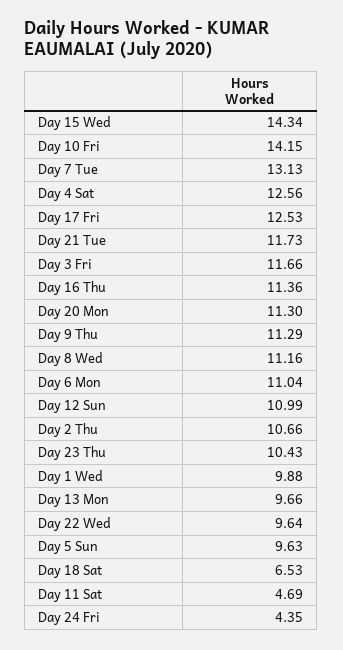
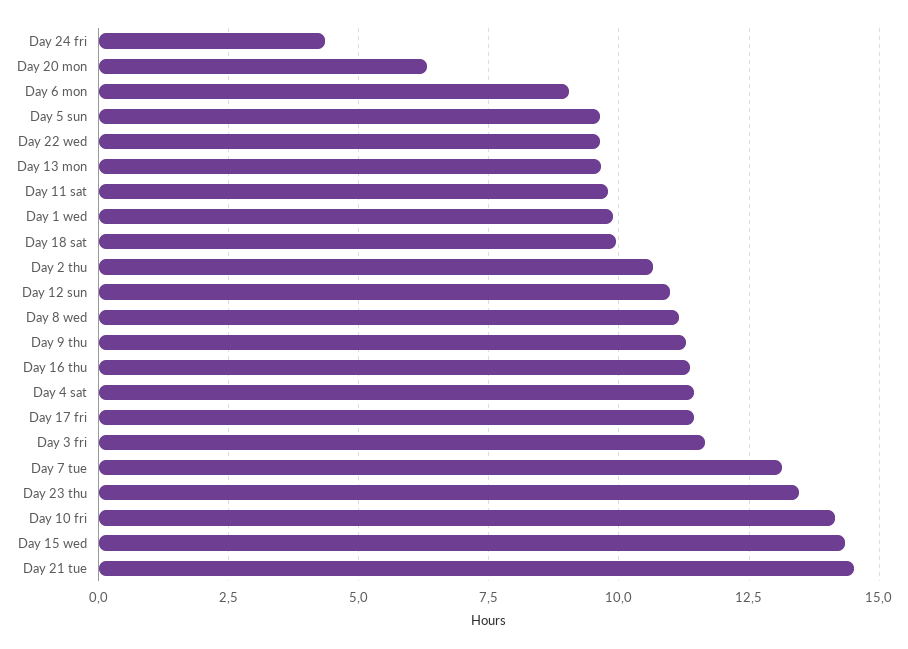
Day 4 Sat: 12.56 -> 11.5
Day 17 Fri: 12.53 -> 11.5
Day 21 Tue: 11.73 -> 14.5
Day 20 Mon: 11.3 -> 6.25
Day 6 Mon: 11.04 -> 9
Day 23 Thu: 10.43 -> 13.5
Day 18 Sat: 6.53 -> 10
Day 11 Sat: 4.69 -> 9.75

